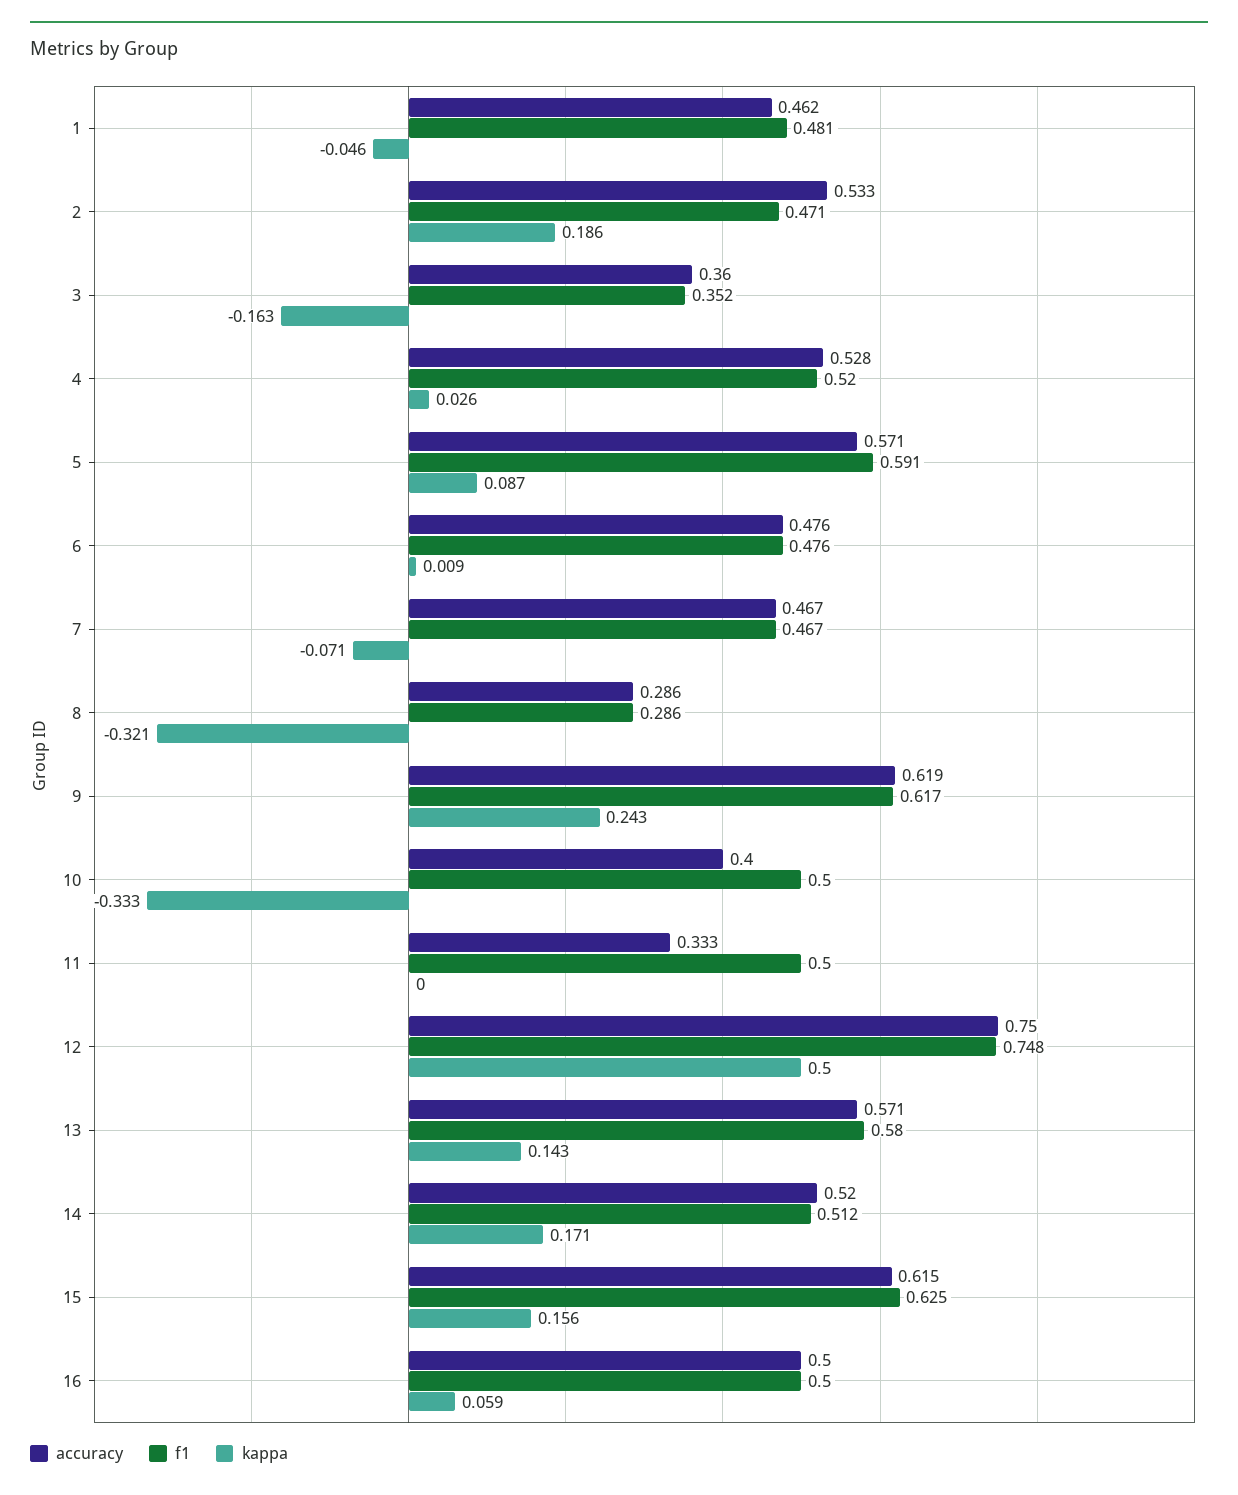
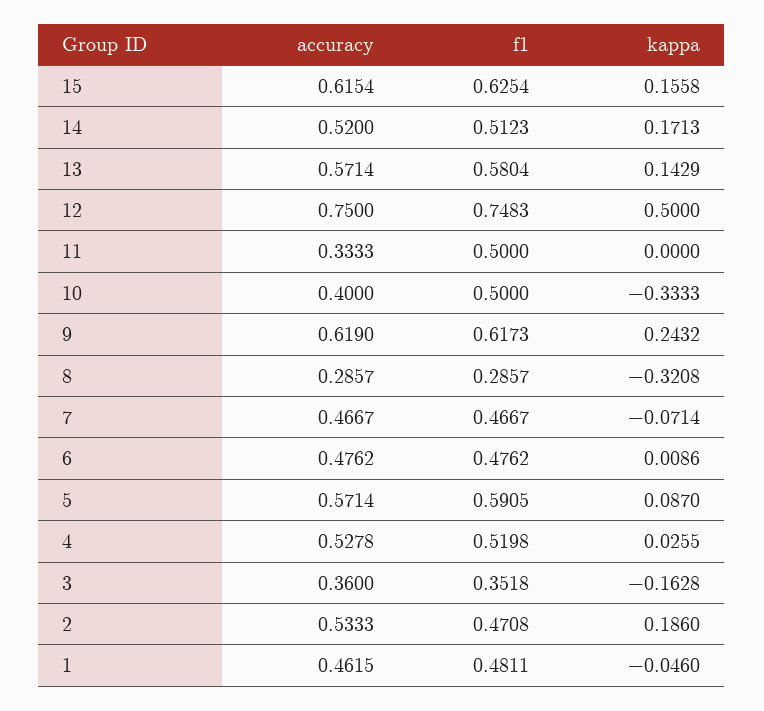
accuracy, 16: 0.5 -> none
f1, 16: 0.5 -> none
kappa, 16: 0.059 -> none

